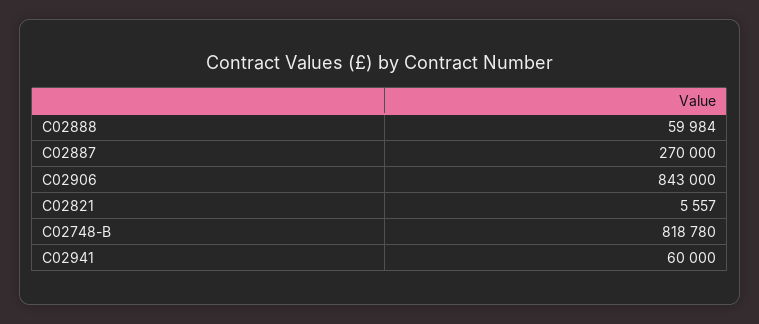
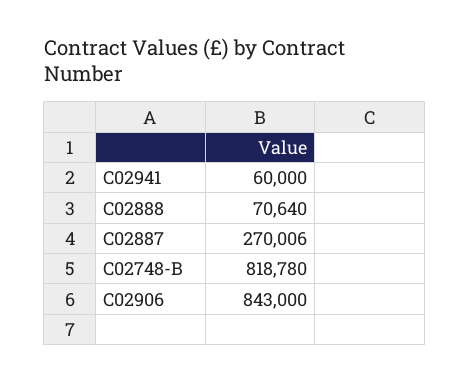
C02888: 59984 -> 70640
C02887: 270000 -> 270006
C02821: 5557 -> none

